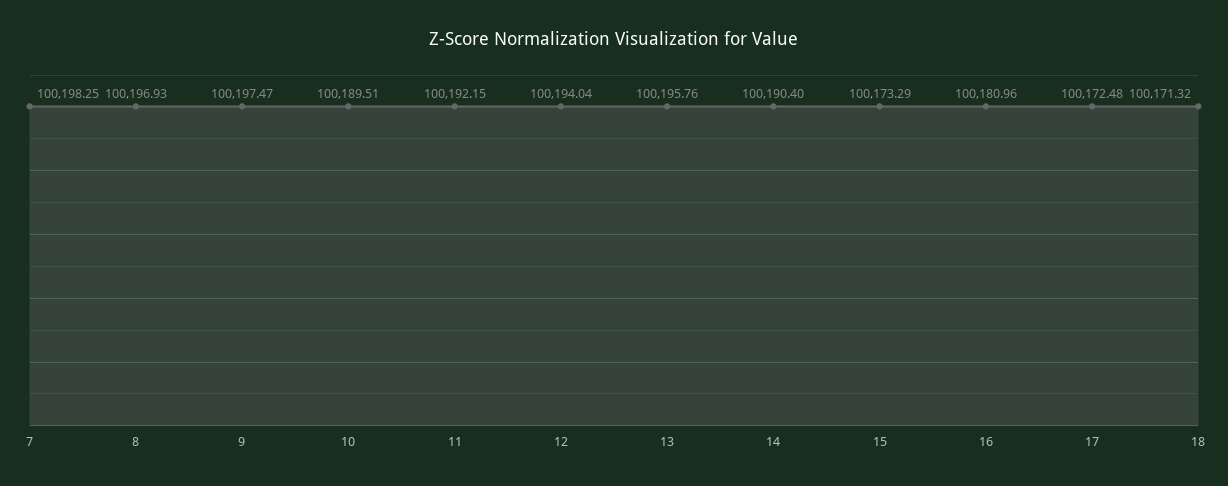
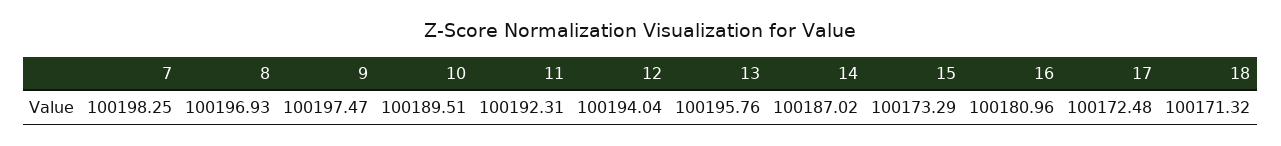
11: 100192.15 -> 100192.31
14: 100190.4 -> 100187.02

